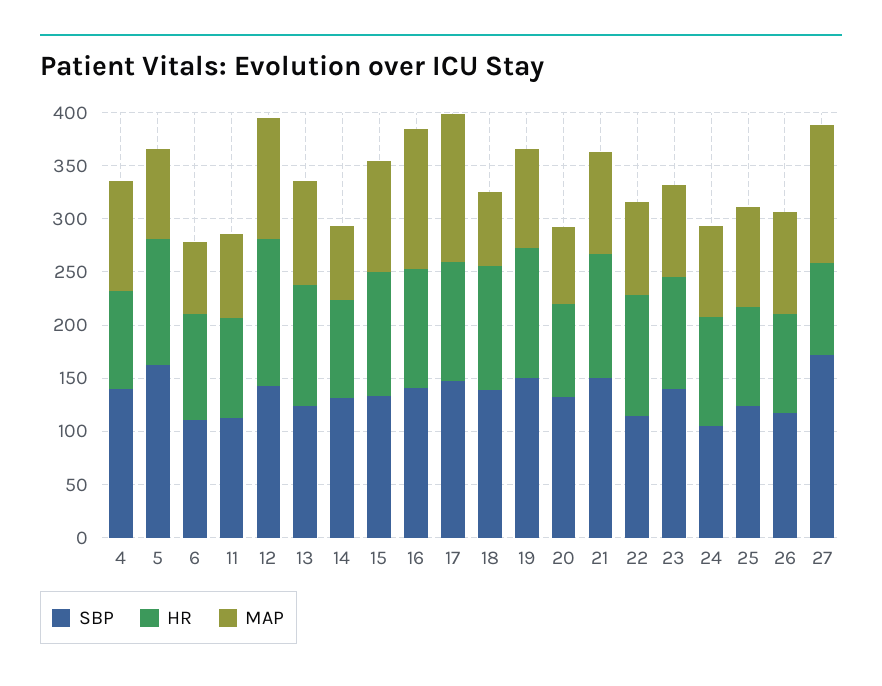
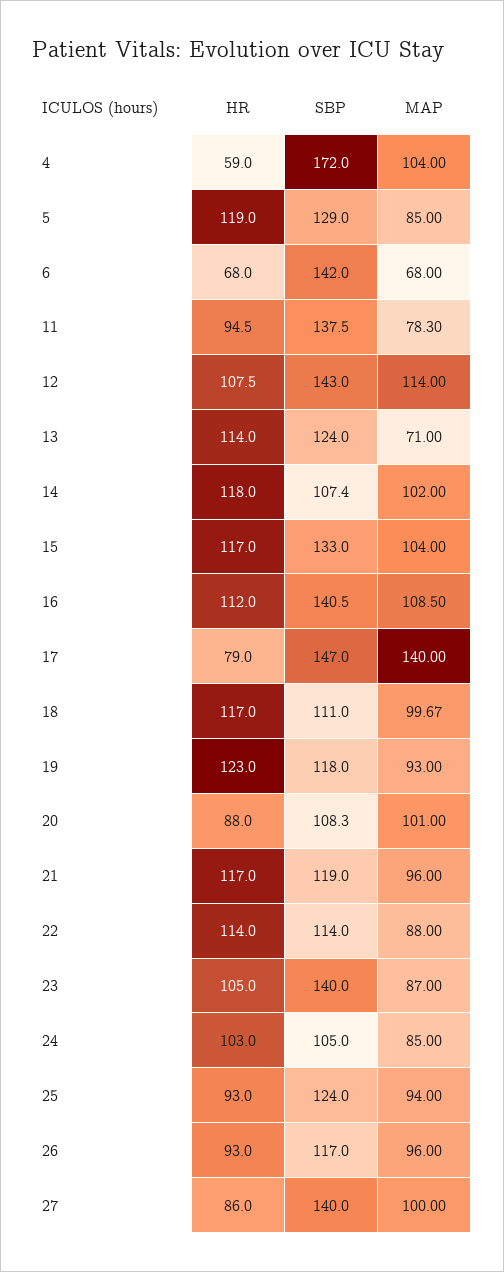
SBP, 4: 140 -> 172
HR, 4: 90 -> 59
SBP, 5: 160 -> 129
SBP, 6: 110 -> 142
HR, 6: 100 -> 68
SBP, 11: 110 -> 137.5
HR, 12: 140 -> 107.5
MAP, 13: 100 -> 71
SBP, 14: 130 -> 107.4
HR, 14: 90 -> 118
MAP, 14: 70 -> 102
MAP, 16: 130 -> 108.5
HR, 17: 110 -> 79
SBP, 18: 140 -> 111
MAP, 18: 70 -> 99.67
SBP, 19: 150 -> 118
SBP, 20: 130 -> 108.3
MAP, 20: 70 -> 101
SBP, 21: 150 -> 119
SBP, 27: 170 -> 140
MAP, 27: 130 -> 100

